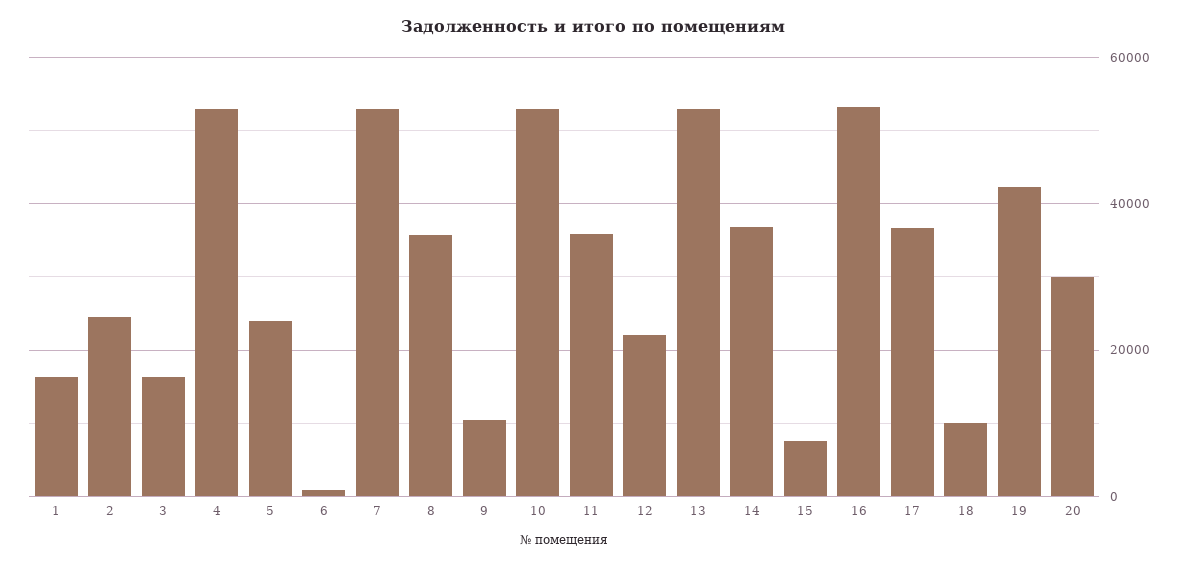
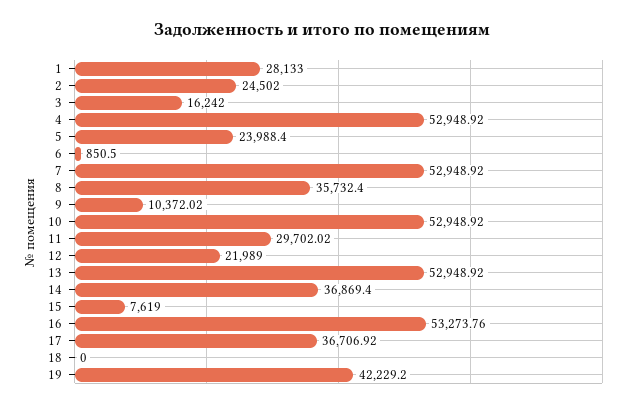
1: 16000 -> 28133
11: 36000 -> 29702.02
18: 10000 -> 0
20: 30000 -> none

